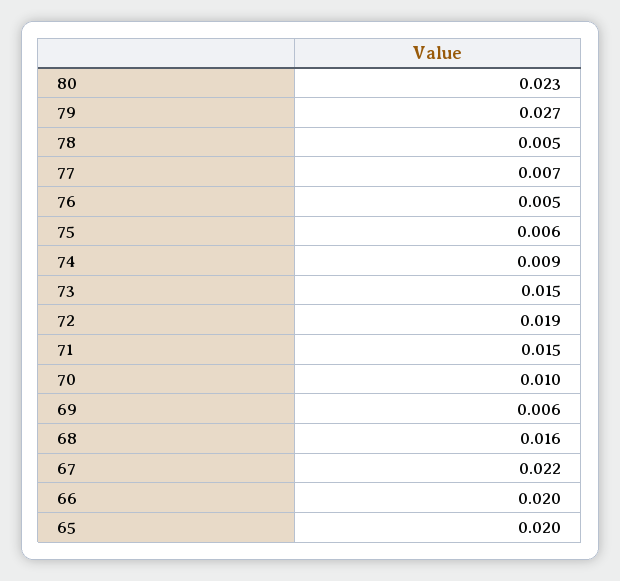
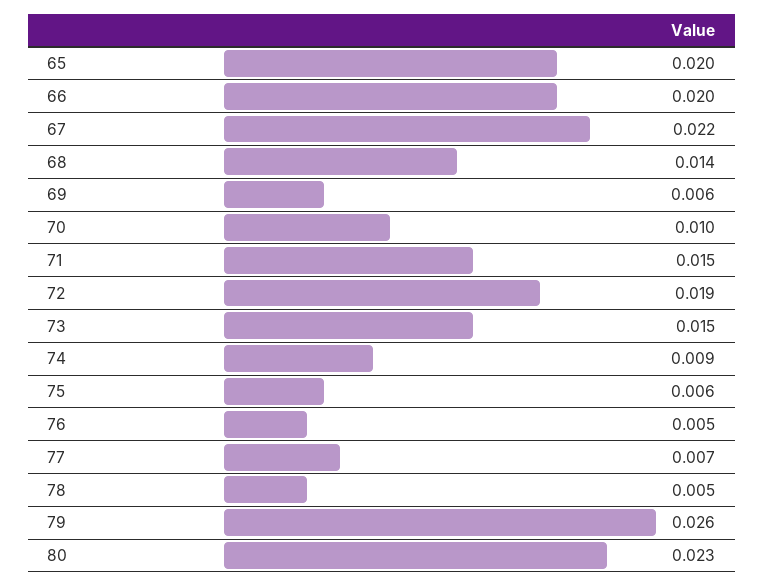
79: 0.027 -> 0.026
68: 0.016 -> 0.014

